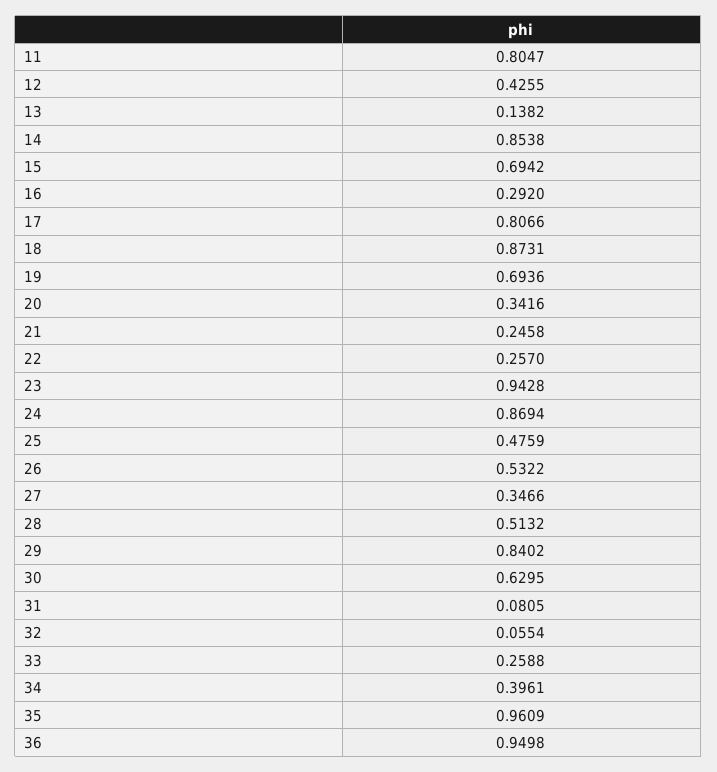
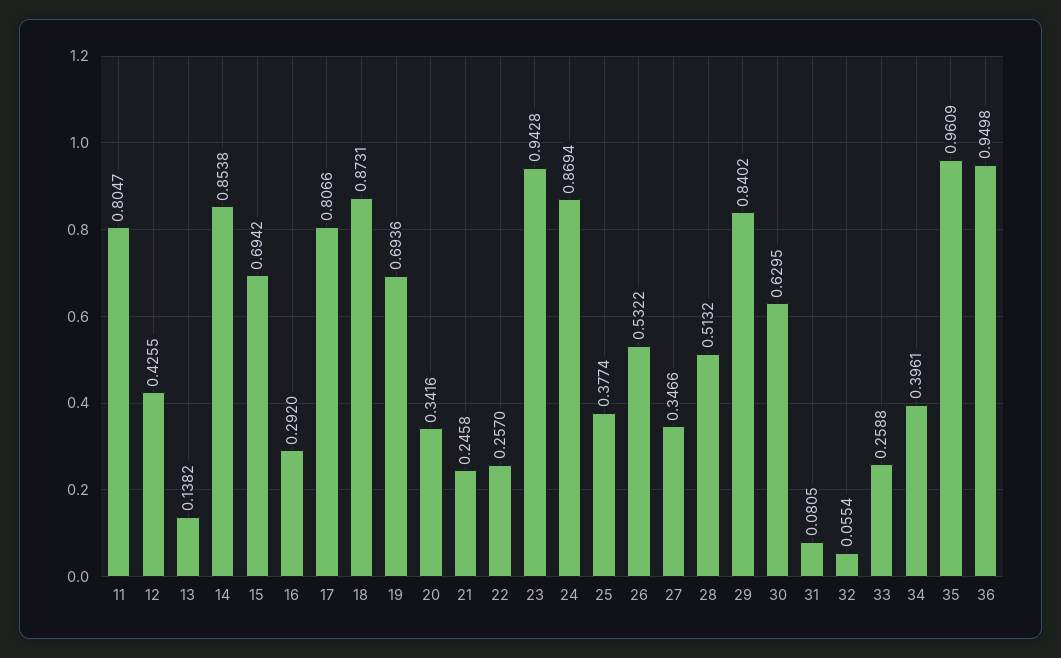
25: 0.4759 -> 0.3774

